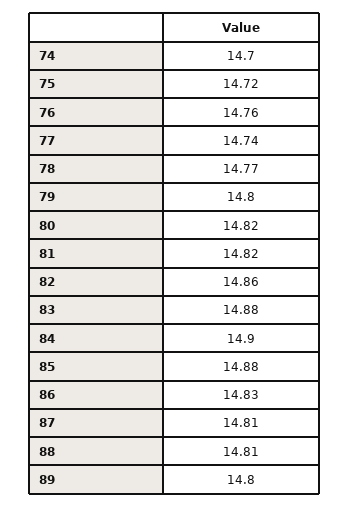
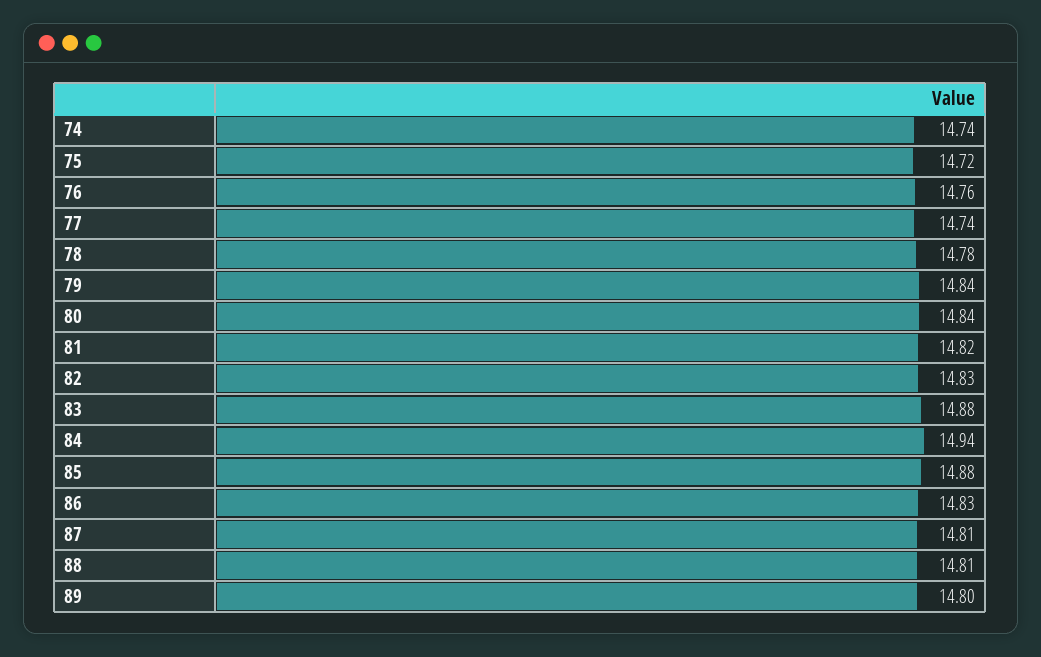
74: 14.7 -> 14.74
78: 14.77 -> 14.78
79: 14.8 -> 14.84
80: 14.82 -> 14.84
82: 14.86 -> 14.83
84: 14.9 -> 14.94

